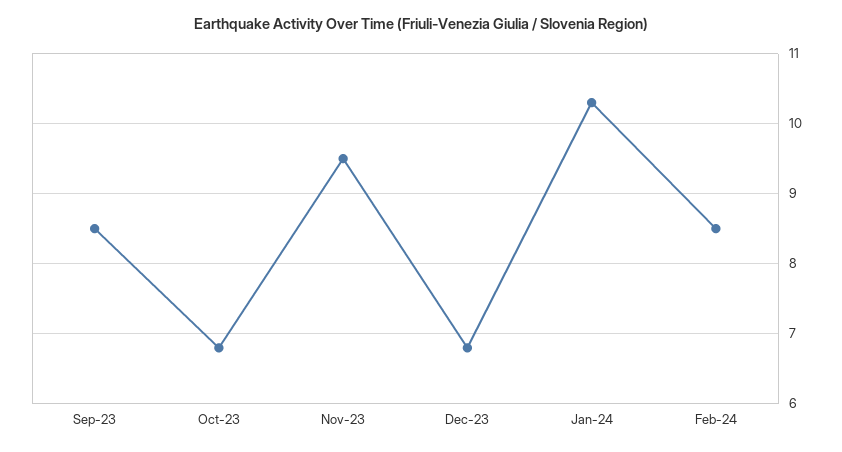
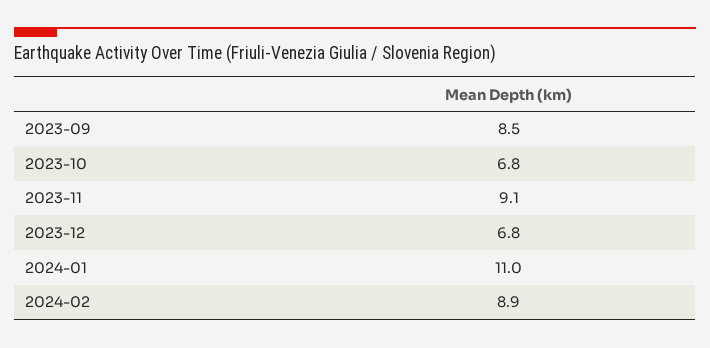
Nov-23: 9.5 -> 9.1
Jan-24: 10.3 -> 11
Feb-24: 8.5 -> 8.9

